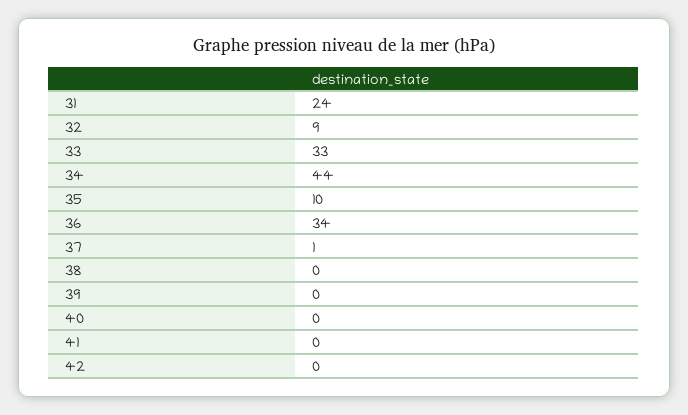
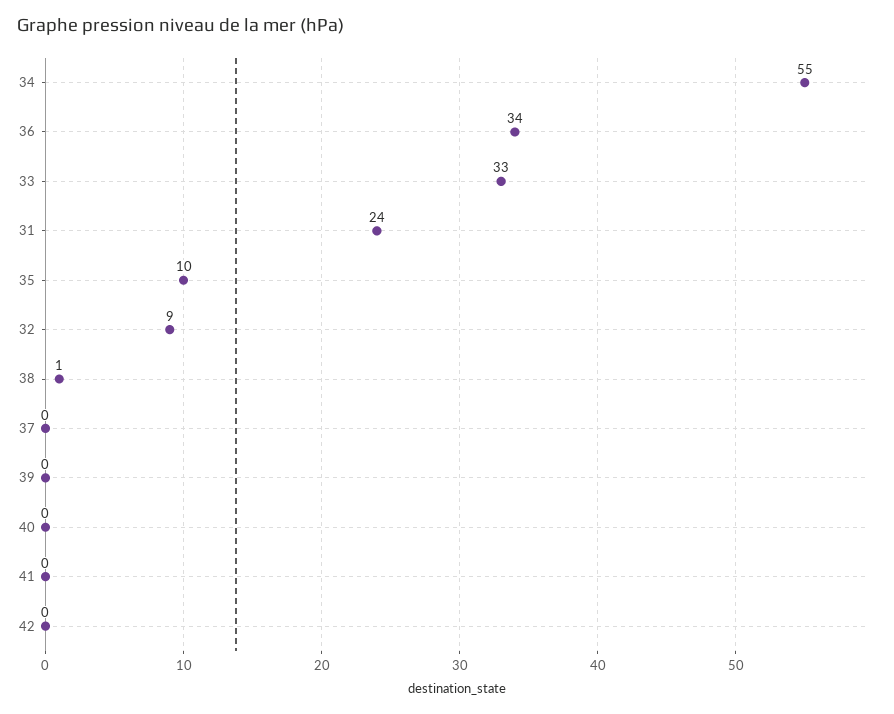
34: 44 -> 55
37: 1 -> 0
38: 0 -> 1

